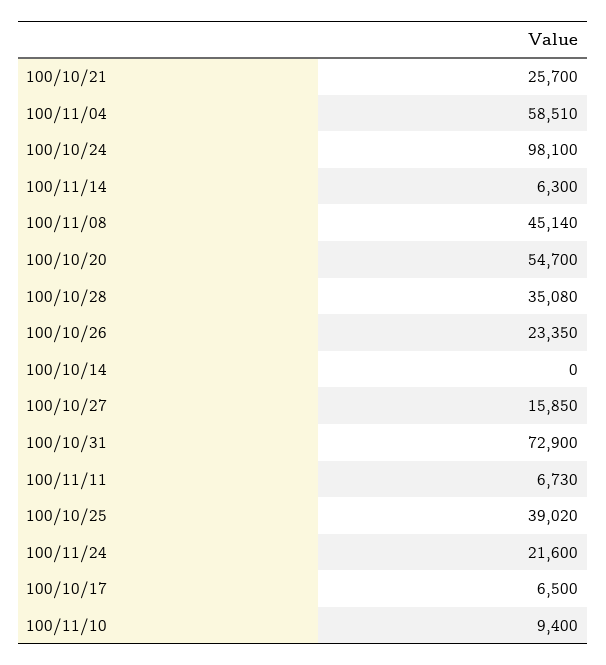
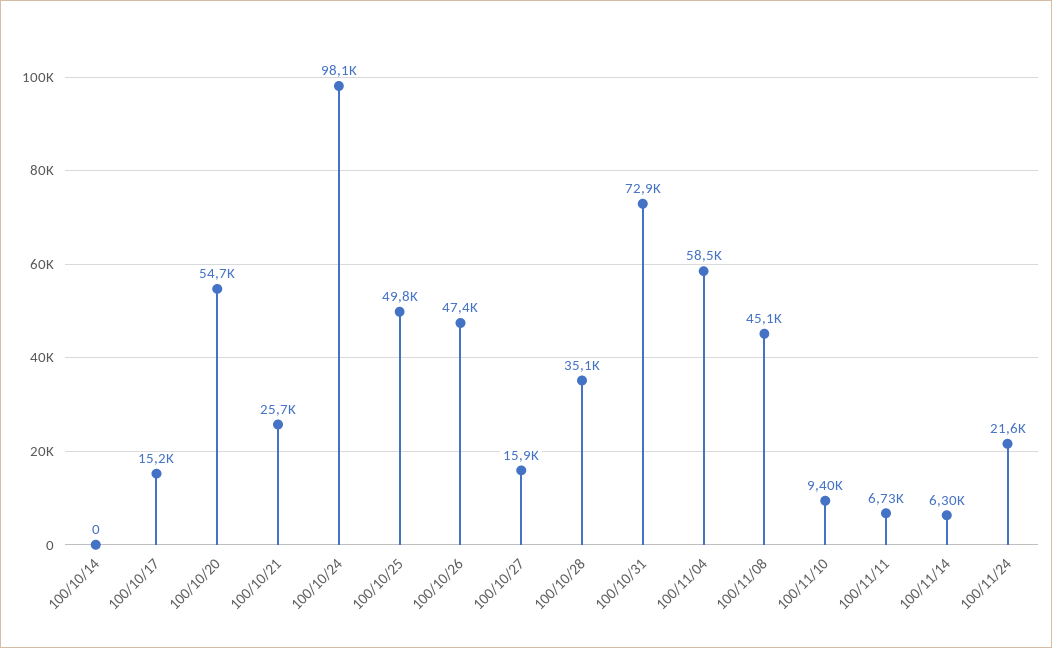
100/10/26: 23350 -> 47400
100/10/25: 39020 -> 49800
100/10/17: 6500 -> 15200

